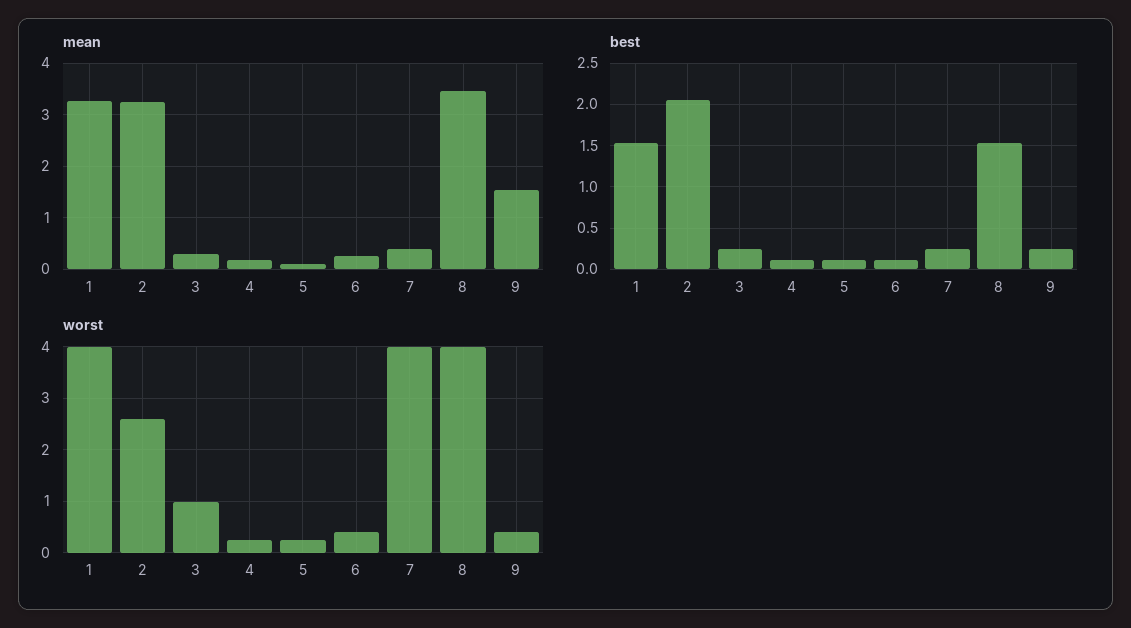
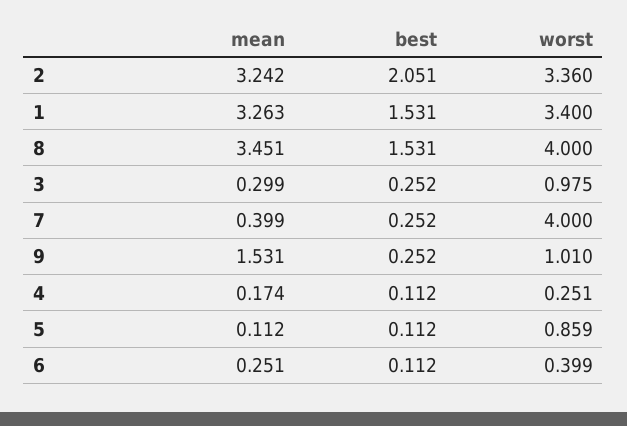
worst, 1: 4 -> 3.4
worst, 2: 2.6 -> 3.36
worst, 5: 0.2 -> 0.859
worst, 9: 0.4 -> 1.01

